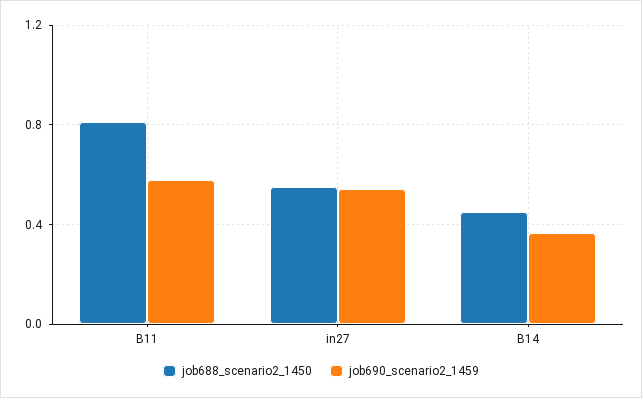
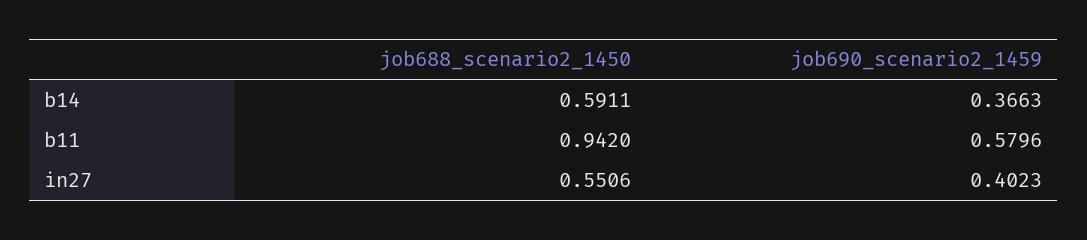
job688_scenario2_1450, B11: 0.8 -> 0.942
job690_scenario2_1459, in27: 0.55 -> 0.4023
job688_scenario2_1450, B14: 0.45 -> 0.5911

